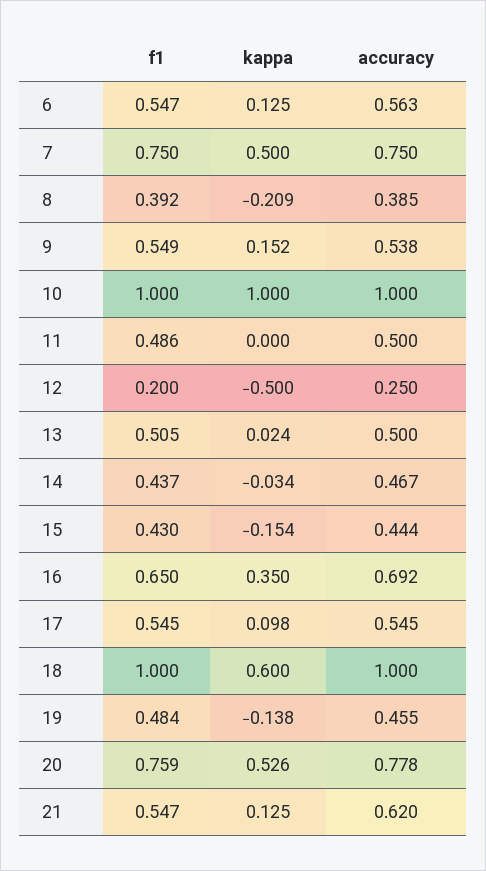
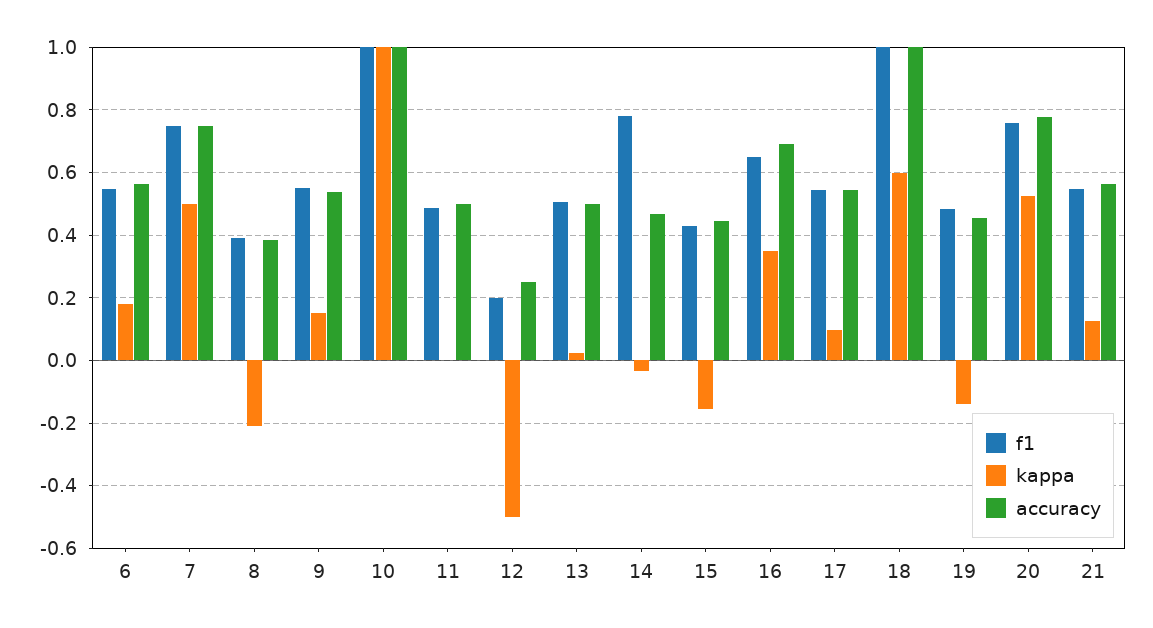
kappa, 6: 0.125 -> 0.18
f1, 14: 0.437 -> 0.78
accuracy, 21: 0.62 -> 0.56

